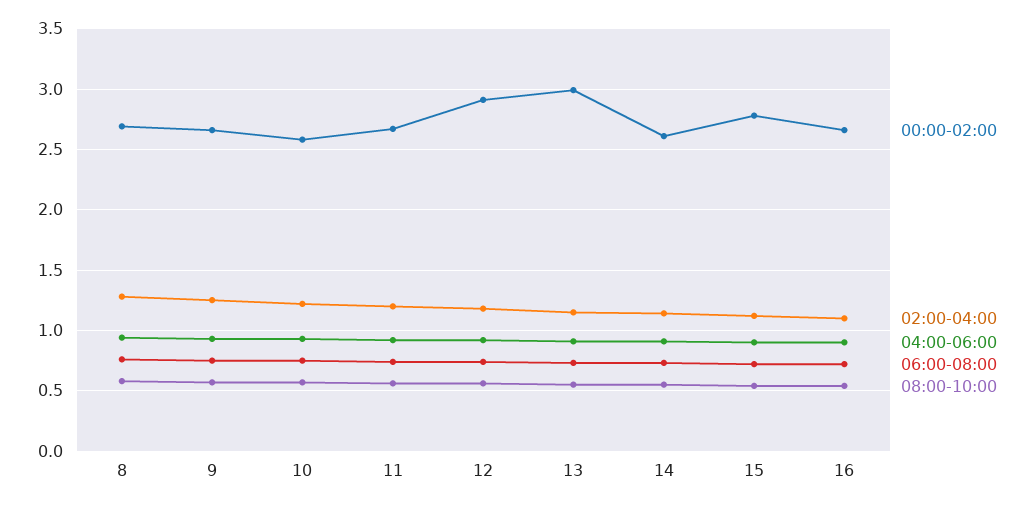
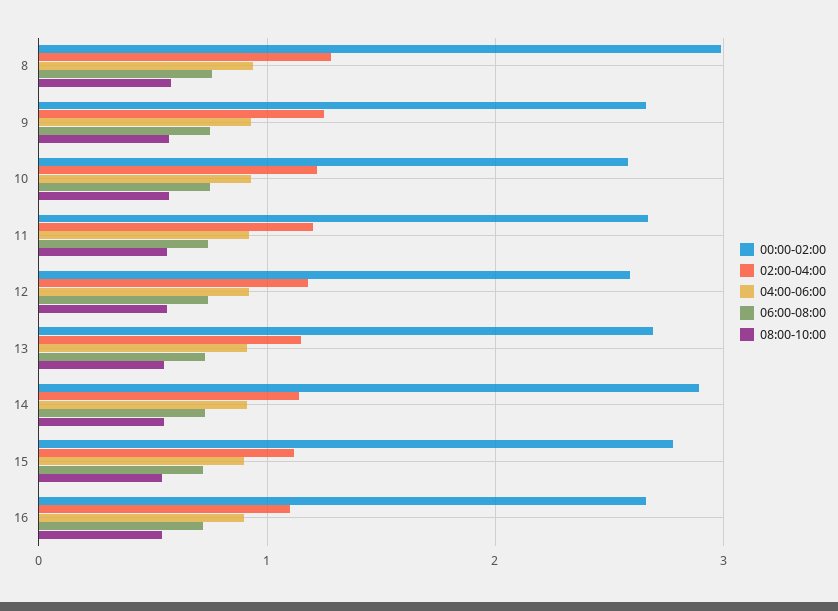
00:00-02:00, 8: 2.7 -> 3
00:00-02:00, 12: 2.9 -> 2.6
00:00-02:00, 13: 3 -> 2.7
00:00-02:00, 14: 2.6 -> 2.9

